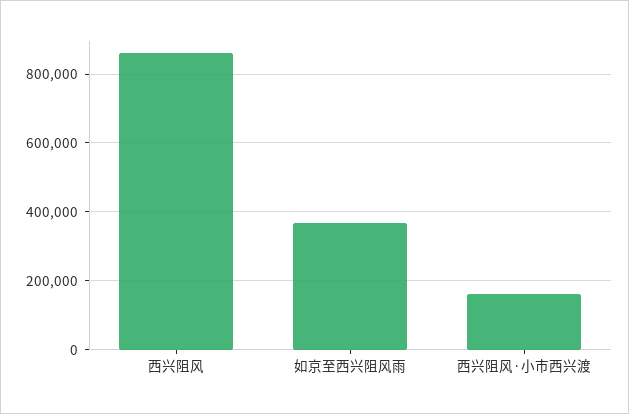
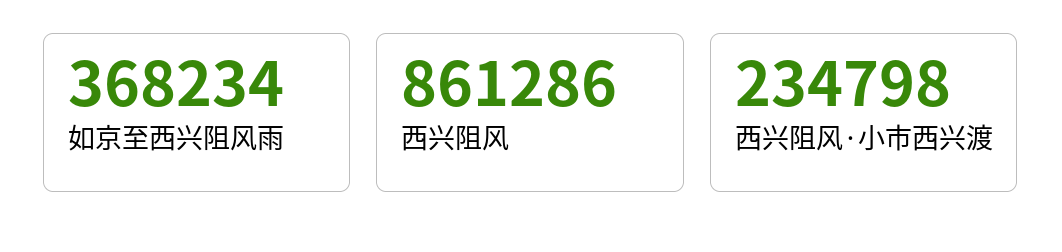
西兴阻风·小市西兴渡: 160000 -> 234798

